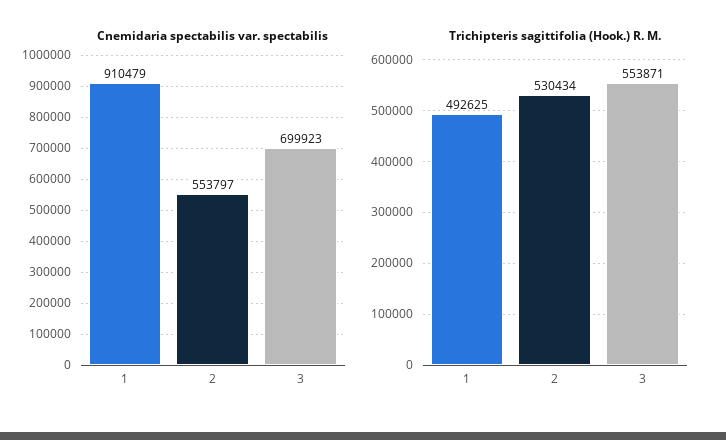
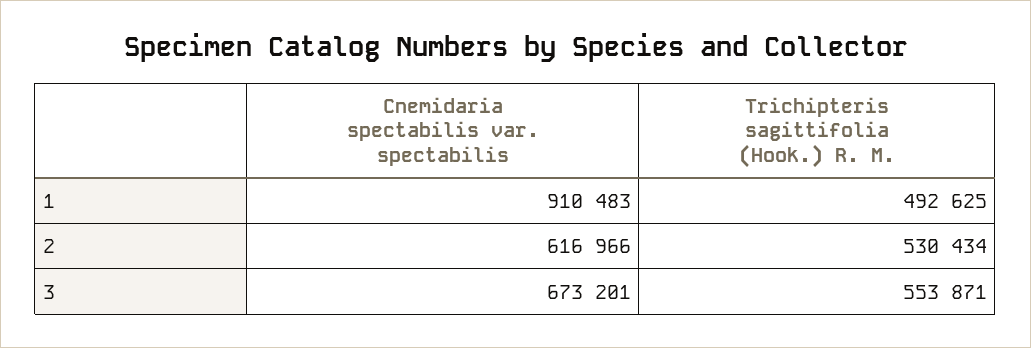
Cnemidaria spectabilis var. spectabilis, 1: 910479 -> 910483
Cnemidaria spectabilis var. spectabilis, 2: 553797 -> 616966
Cnemidaria spectabilis var. spectabilis, 3: 699923 -> 673201

